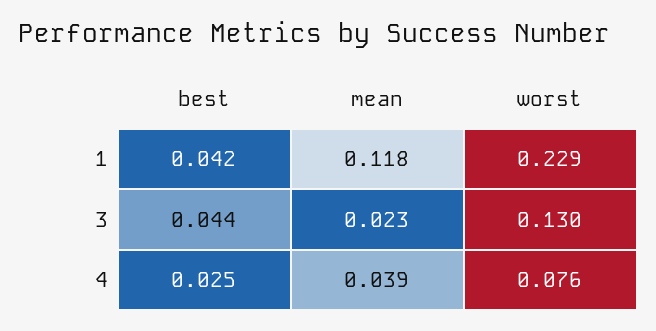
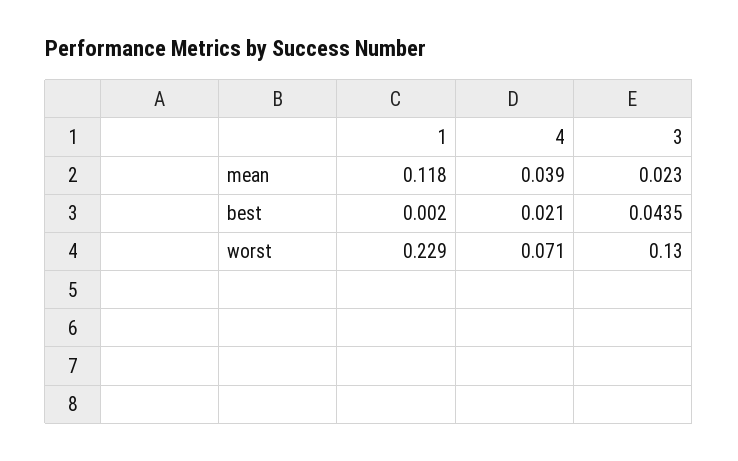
best, 1: 0.042 -> 0.002
best, 4: 0.025 -> 0.021
worst, 4: 0.076 -> 0.071

